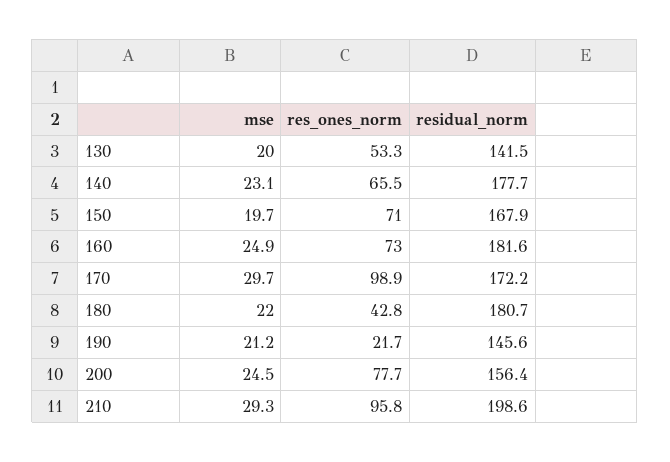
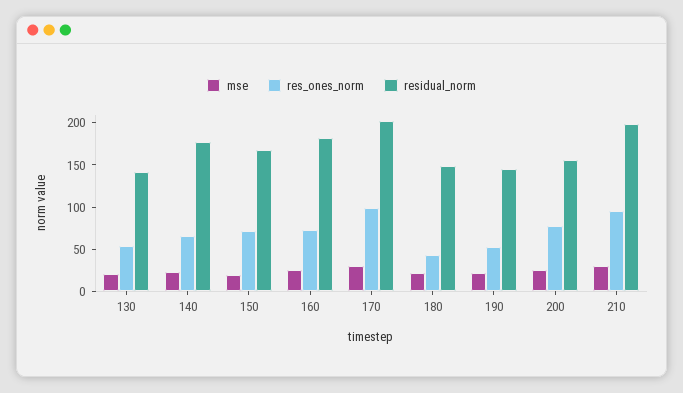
residual_norm, 170: 172.2 -> 200
residual_norm, 180: 180.7 -> 150
res_ones_norm, 190: 21.7 -> 50

